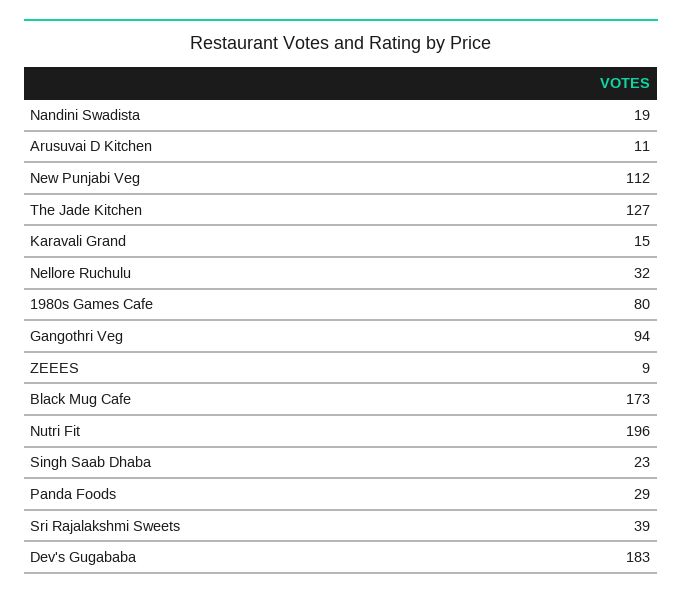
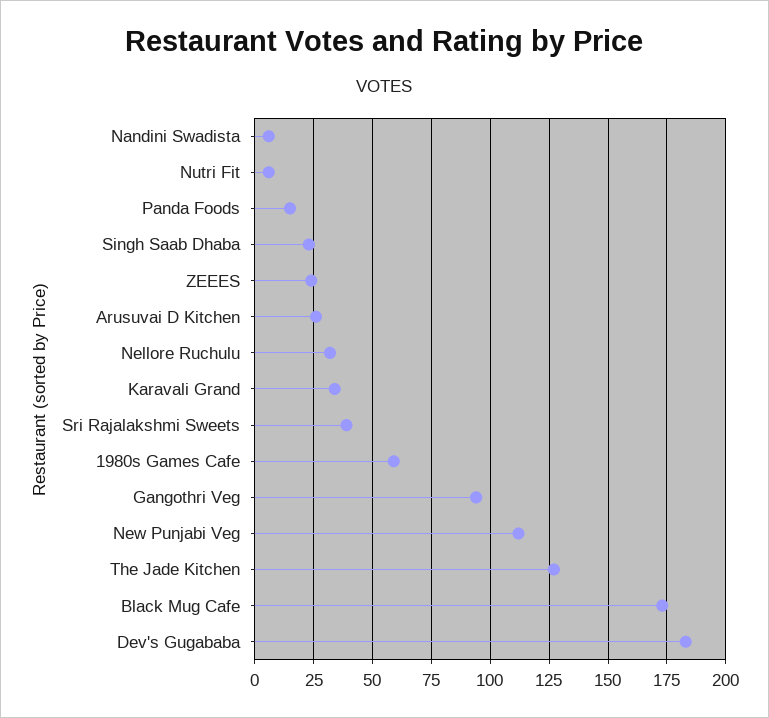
Nandini Swadista: 19 -> 5
Arusuvai D Kitchen: 11 -> 25
Karavali Grand: 15 -> 35
1980s Games Cafe: 80 -> 60
ZEEES: 9 -> 25
Nutri Fit: 196 -> 5
Panda Foods: 29 -> 15

